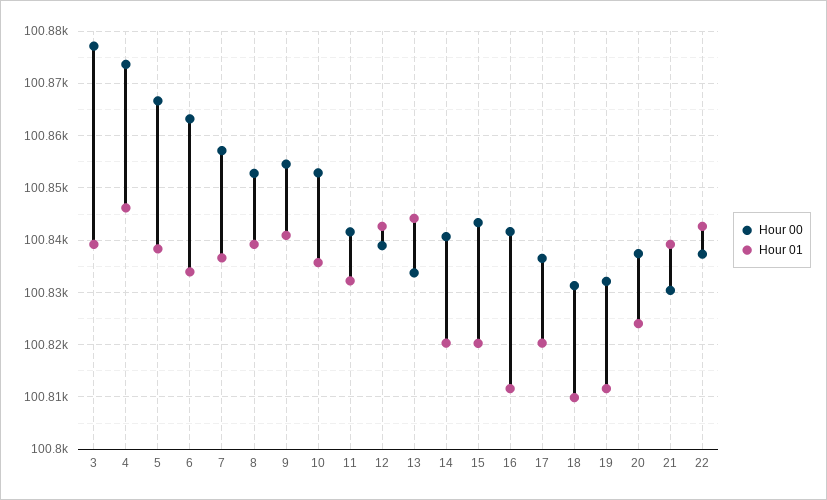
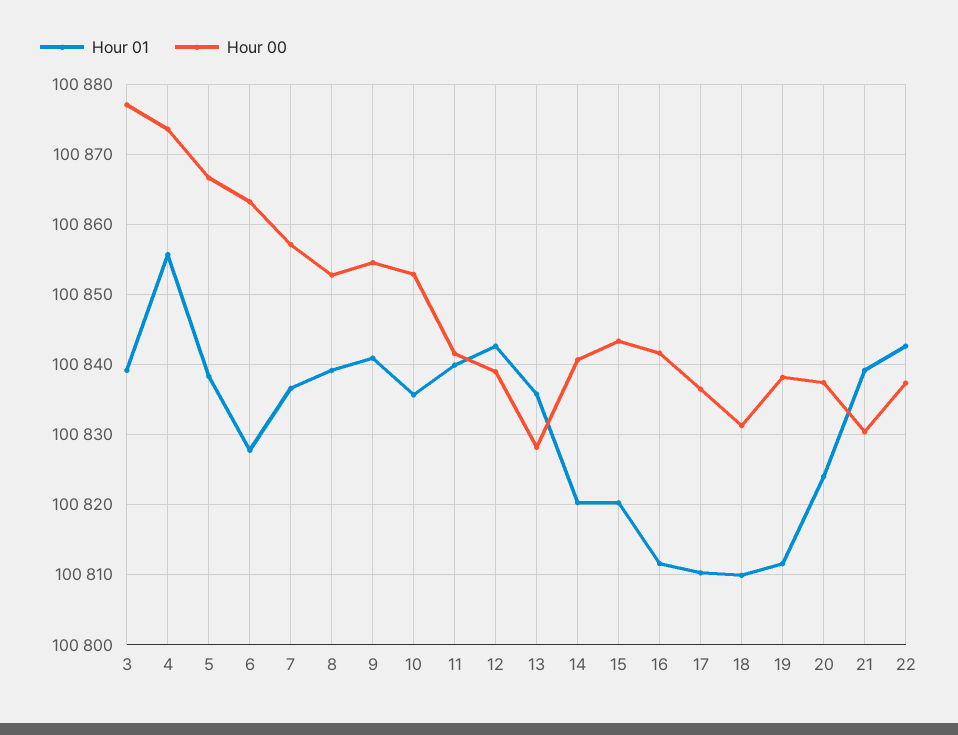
Hour 01, 4: 100846 -> 100856
Hour 01, 6: 100834 -> 100828
Hour 01, 11: 100832 -> 100840
Hour 00, 13: 100834 -> 100828
Hour 01, 13: 100844 -> 100836
Hour 01, 17: 100820 -> 100810
Hour 00, 19: 100832 -> 100838

